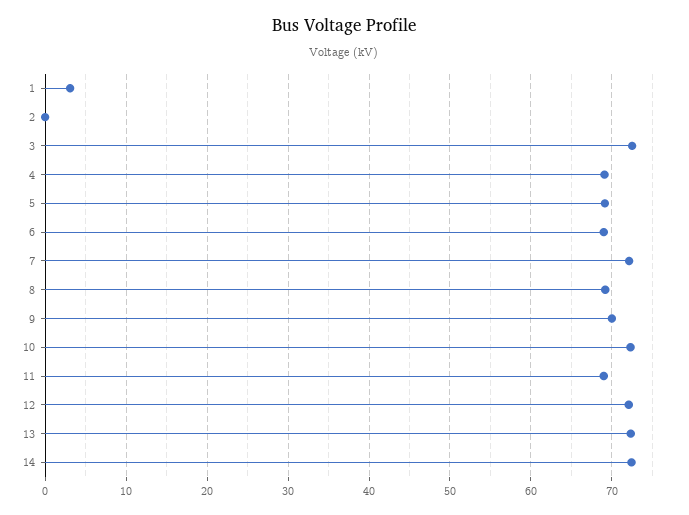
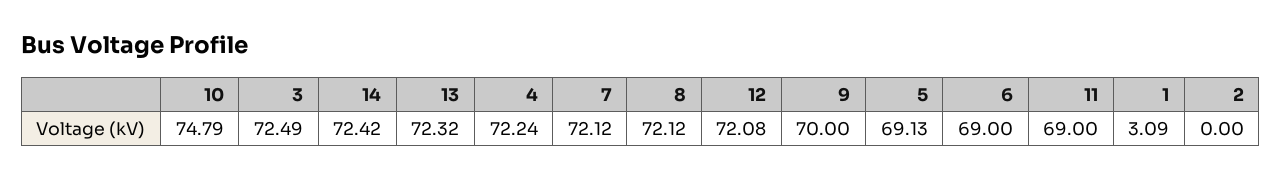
4: 69 -> 72.24
8: 69 -> 72.12
10: 72 -> 74.79

